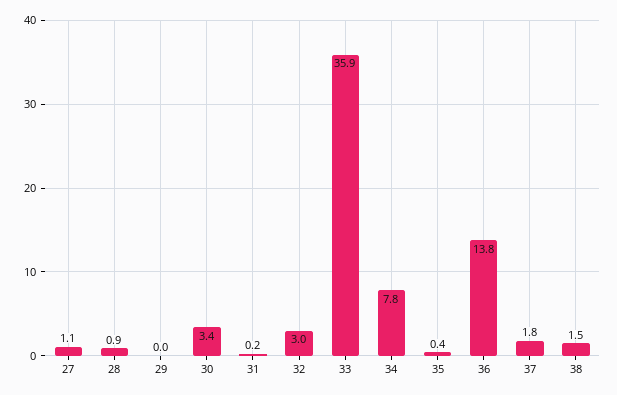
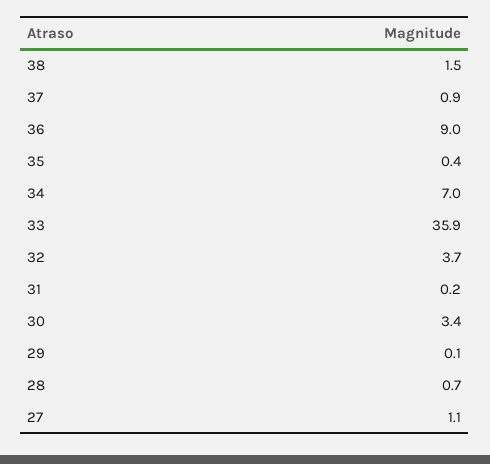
28: 0.9 -> 0.7
29: 0 -> 0.1
32: 3 -> 3.7
34: 7.8 -> 7
36: 13.8 -> 9
37: 1.8 -> 0.9

